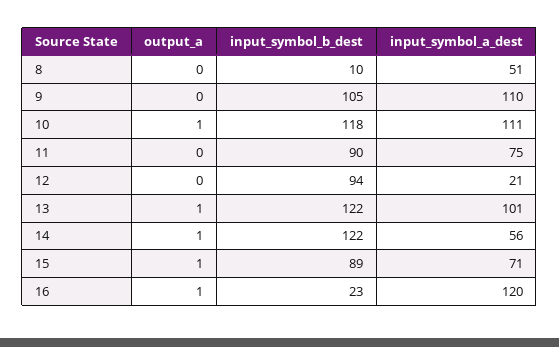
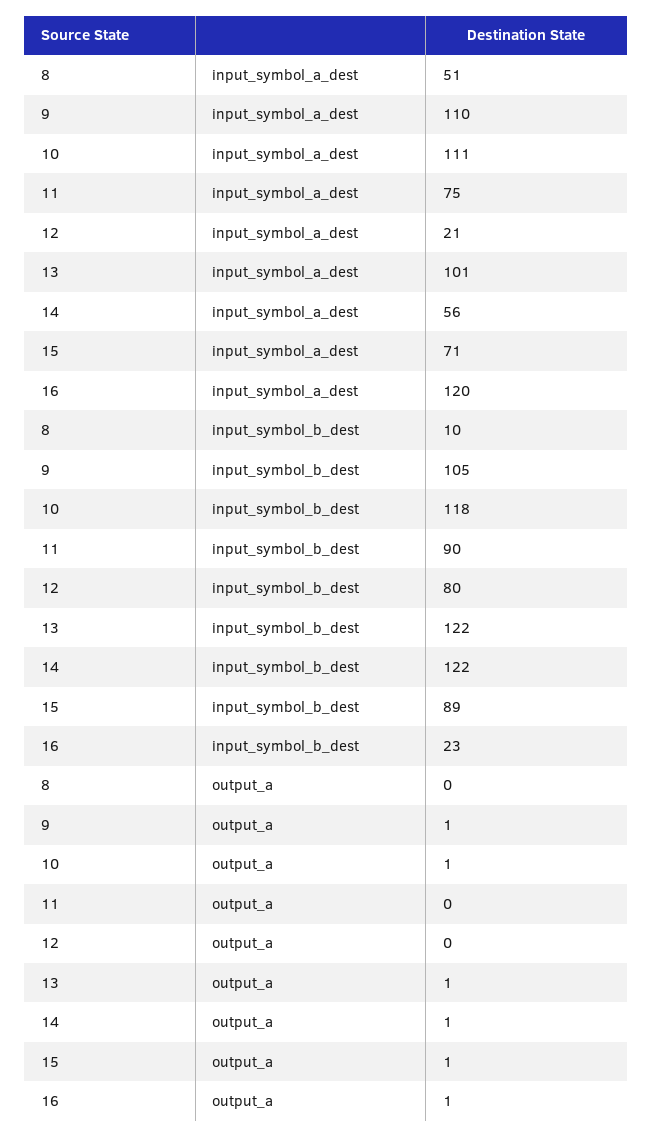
output_a, 9: 0 -> 1
input_symbol_b_dest, 12: 94 -> 80

